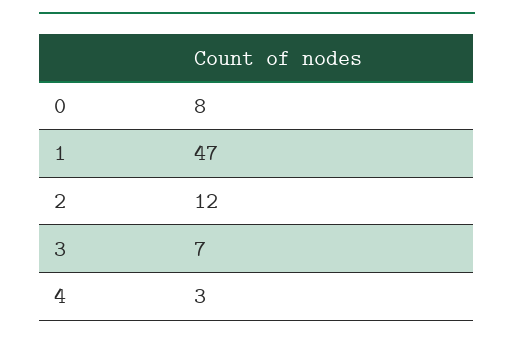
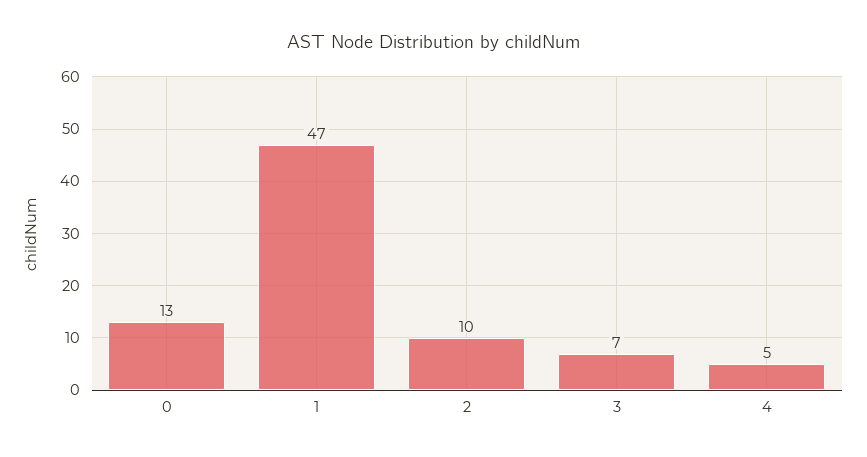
0: 8 -> 13
2: 12 -> 10
4: 3 -> 5

